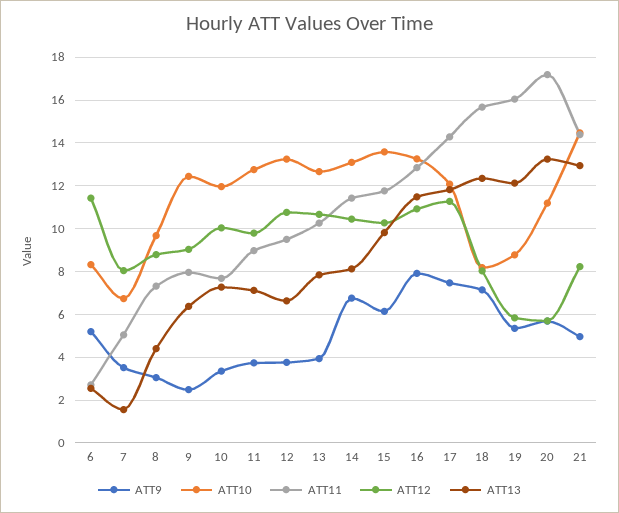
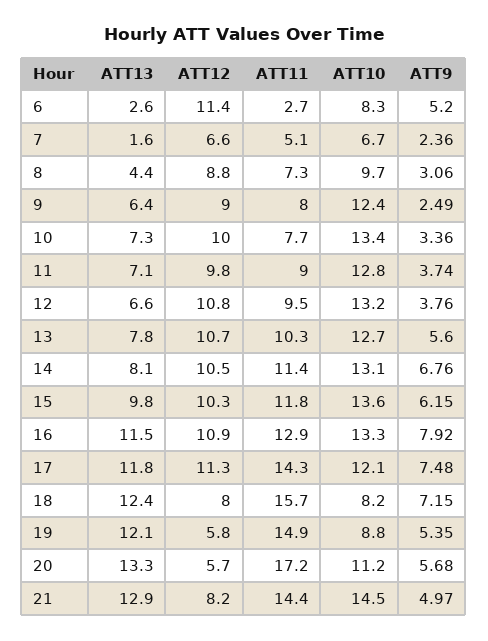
ATT9, 7: 3.5 -> 2.36
ATT12, 7: 8 -> 6.6
ATT10, 10: 12 -> 13.4
ATT9, 13: 4 -> 5.6
ATT11, 19: 16 -> 14.9

